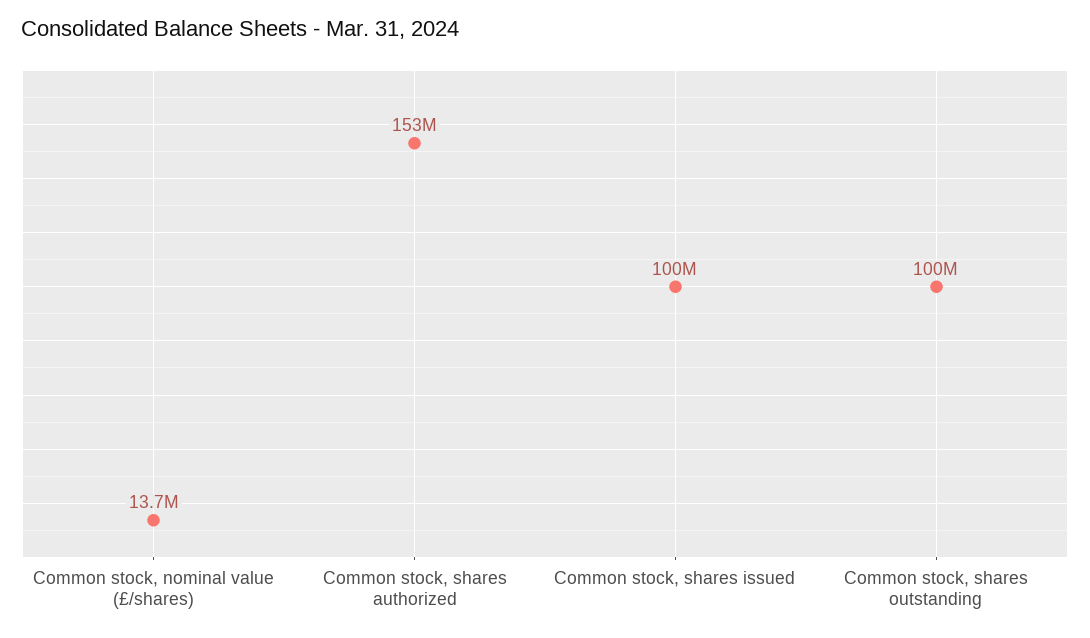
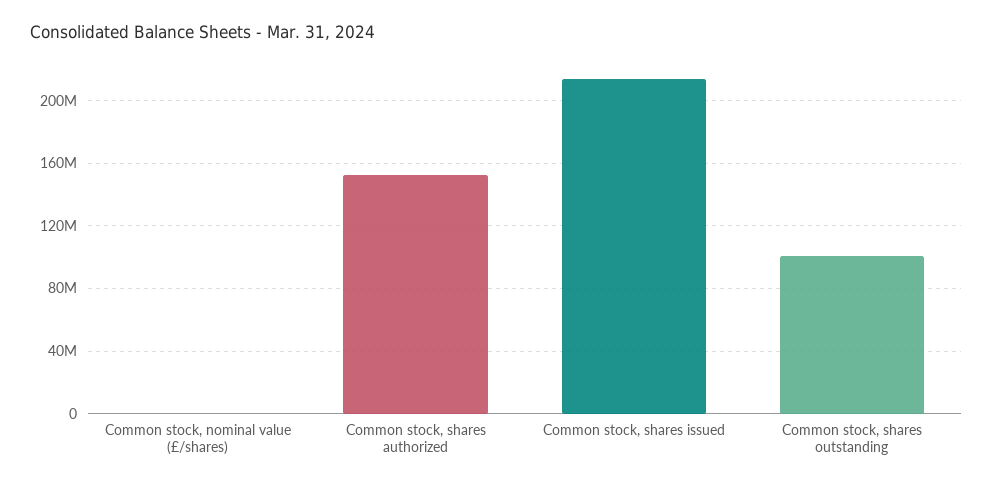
Common stock, nominal value (£/shares): 13700000 -> 0
Common stock, shares issued: 100000000 -> 215000000

